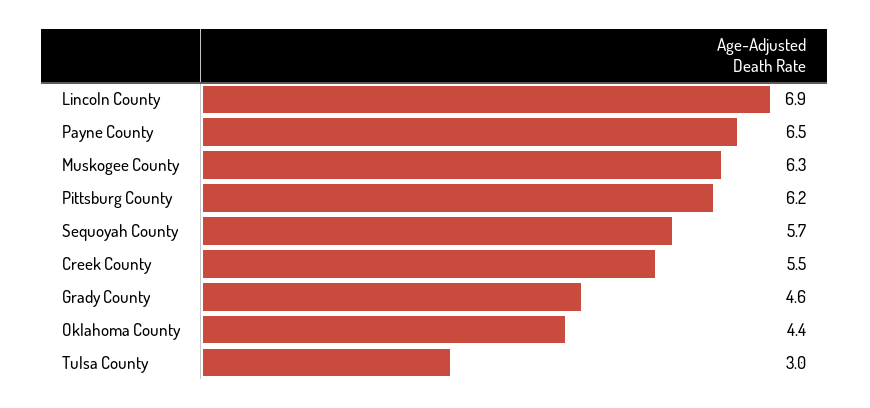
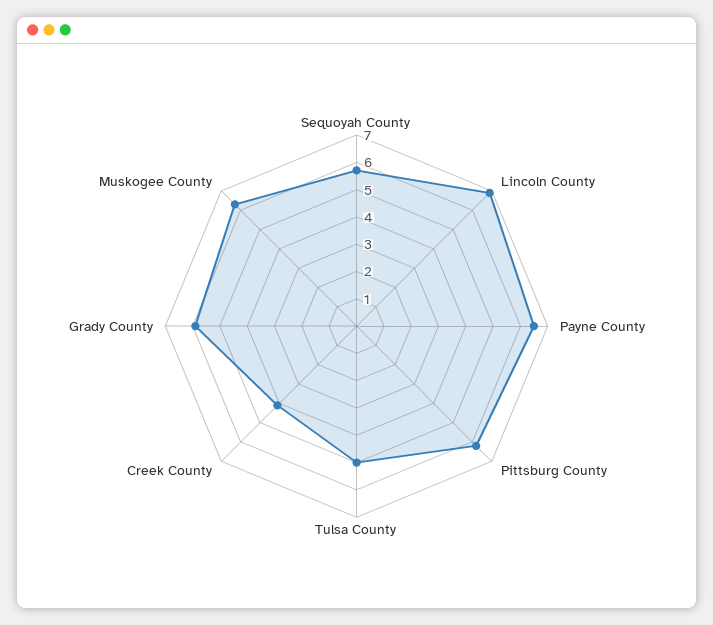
Creek County: 5.5 -> 4
Grady County: 4.6 -> 6
Oklahoma County: 4.4 -> none
Tulsa County: 3 -> 5

